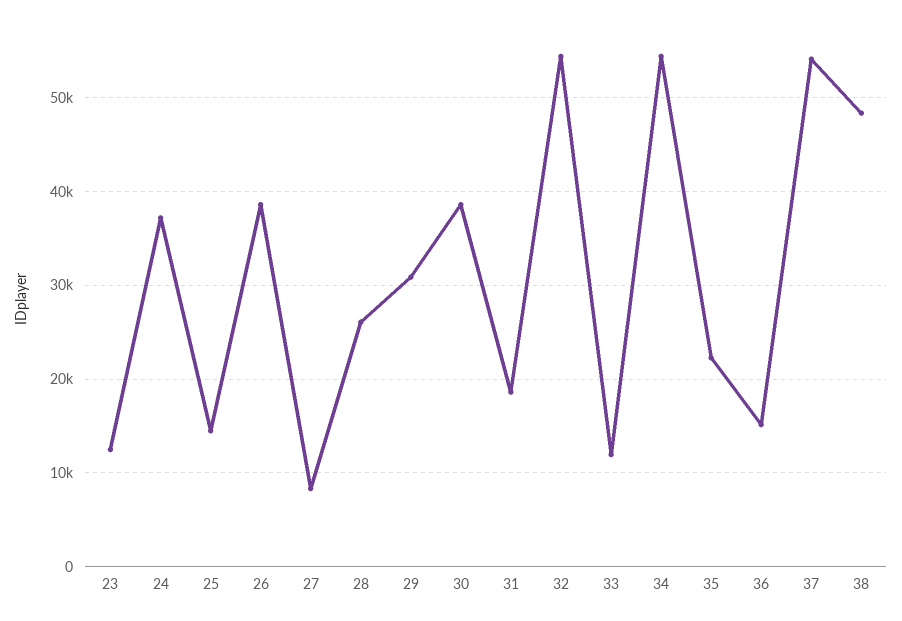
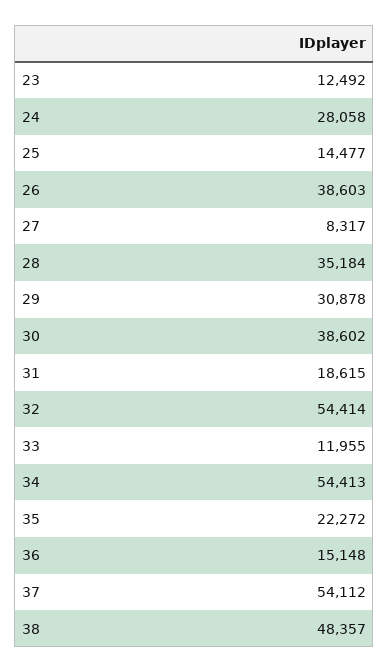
24: 37000 -> 28058
28: 26000 -> 35184

